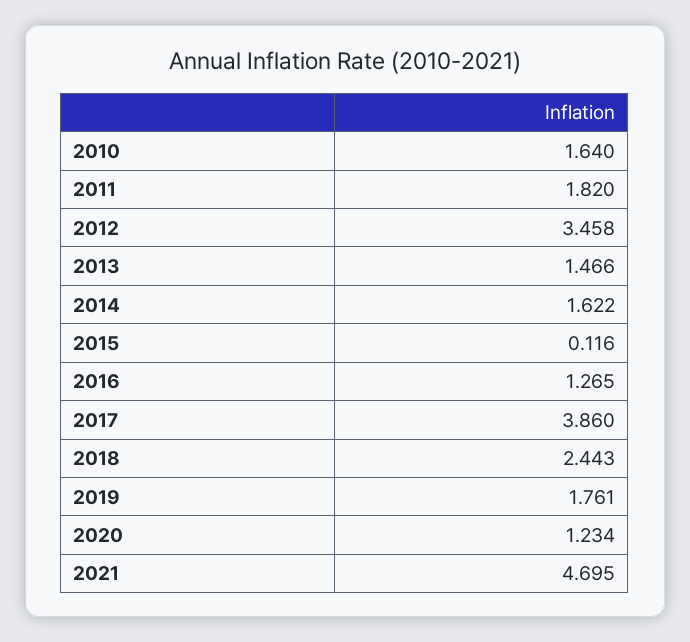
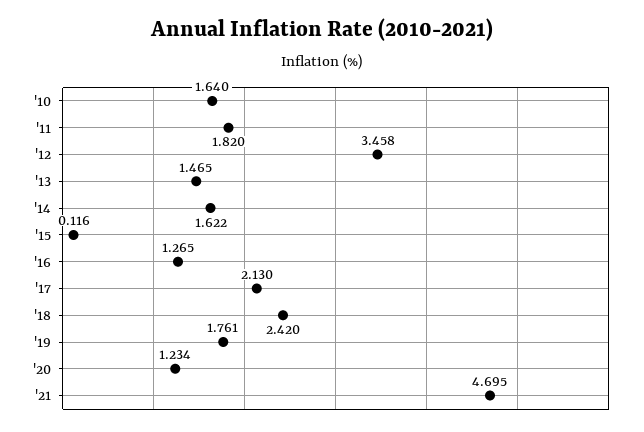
2013: 1.466 -> 1.465
2017: 3.86 -> 2.13
2018: 2.443 -> 2.42

